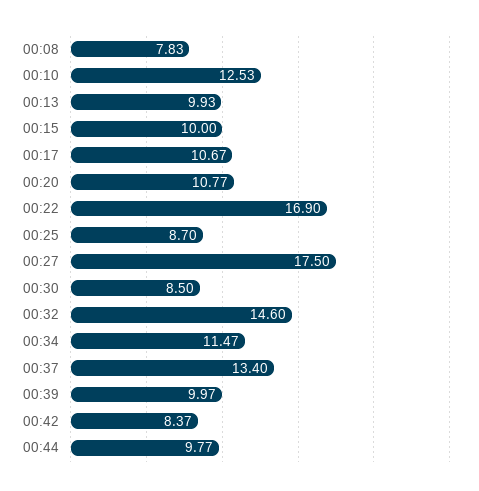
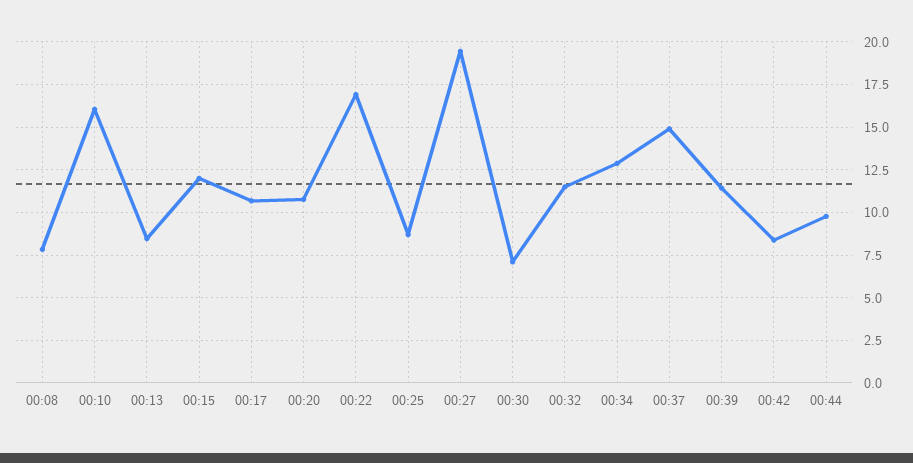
00:10: 12.53 -> 16
00:13: 9.93 -> 8.5
00:15: 10 -> 12
00:27: 17.5 -> 19.5
00:30: 8.5 -> 7
00:32: 14.6 -> 11.5
00:34: 11.47 -> 13
00:37: 13.4 -> 15
00:39: 9.97 -> 11.5

